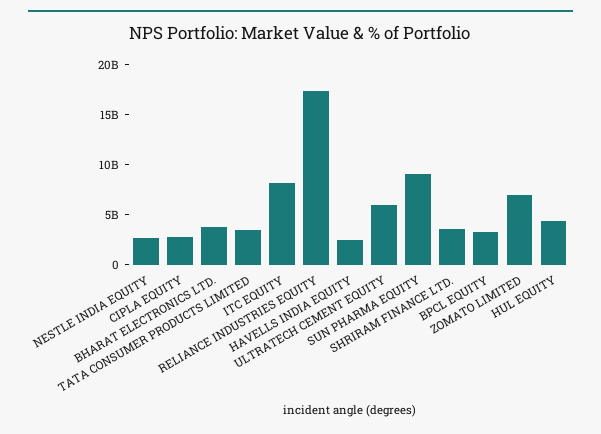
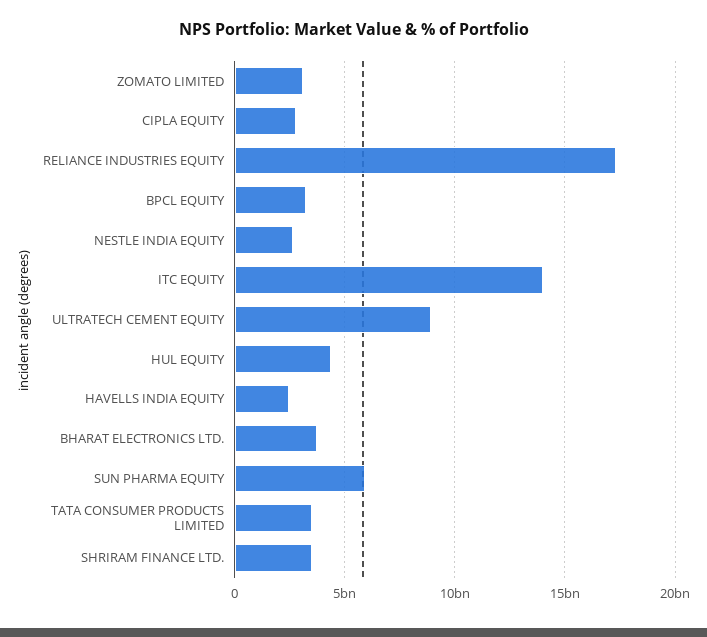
ITC EQUITY: 8000000000 -> 14000000000
ULTRATECH CEMENT EQUITY: 6000000000 -> 9000000000
SUN PHARMA EQUITY: 9000000000 -> 6000000000
ZOMATO LIMITED: 7000000000 -> 3000000000

